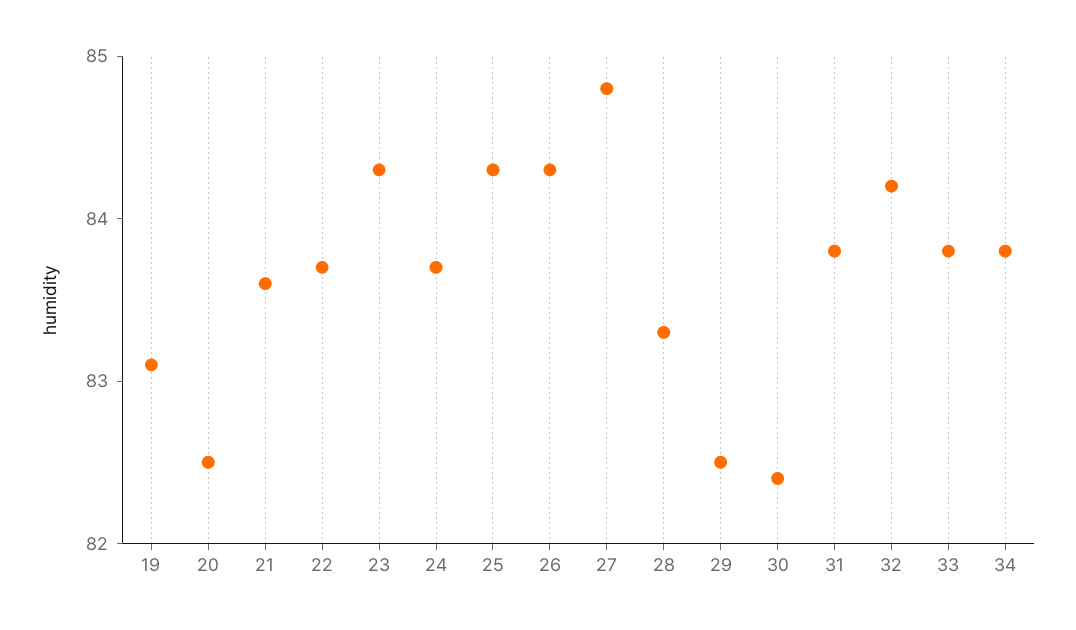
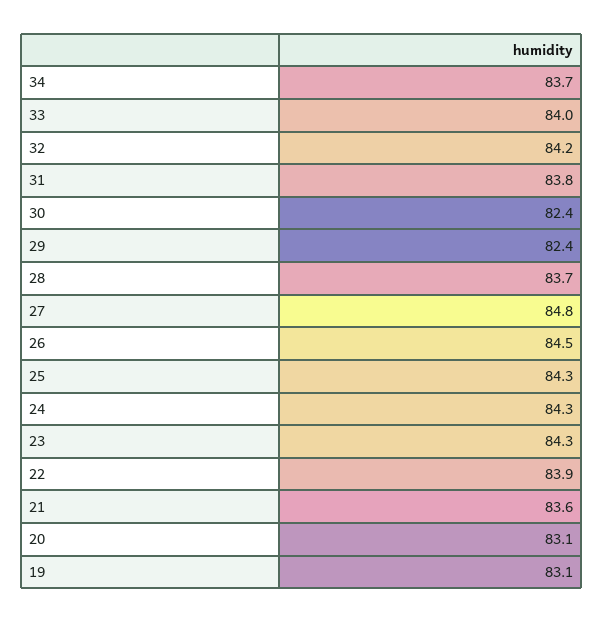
20: 82.5 -> 83.1
22: 83.7 -> 83.9
24: 83.7 -> 84.3
26: 84.3 -> 84.5
28: 83.3 -> 83.7
29: 82.5 -> 82.4
33: 83.8 -> 84
34: 83.8 -> 83.7

